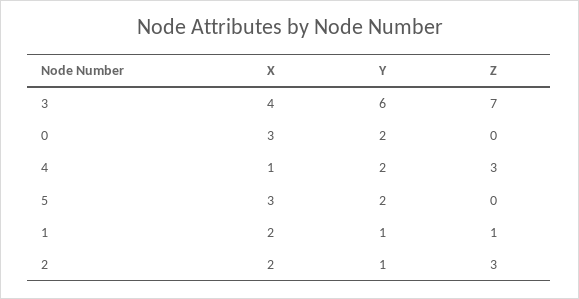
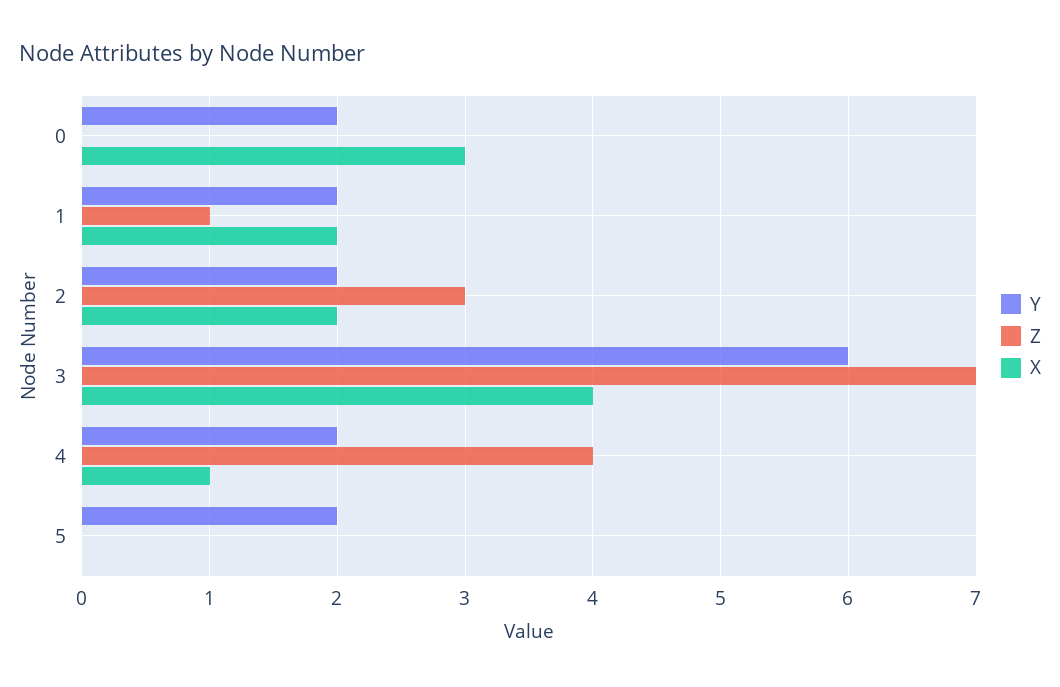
Z, 4: 3 -> 4
X, 5: 3 -> 0
Y, 1: 1 -> 2
Y, 2: 1 -> 2

